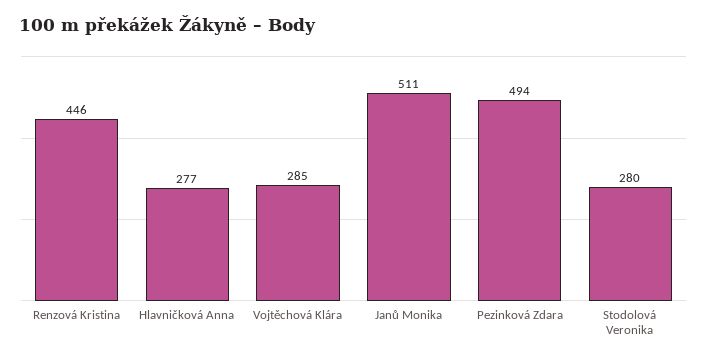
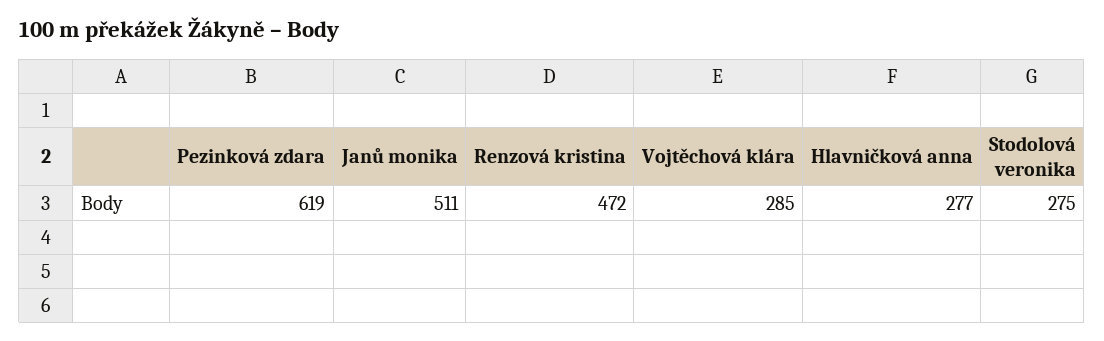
Renzová Kristina: 446 -> 472
Pezinková Zdara: 494 -> 619
Stodolová Veronika: 280 -> 275

